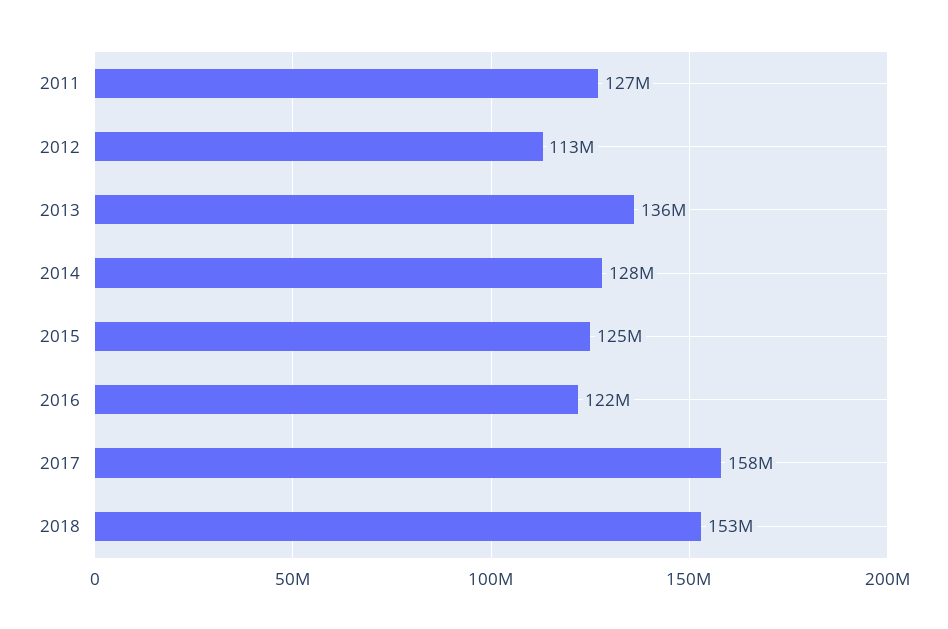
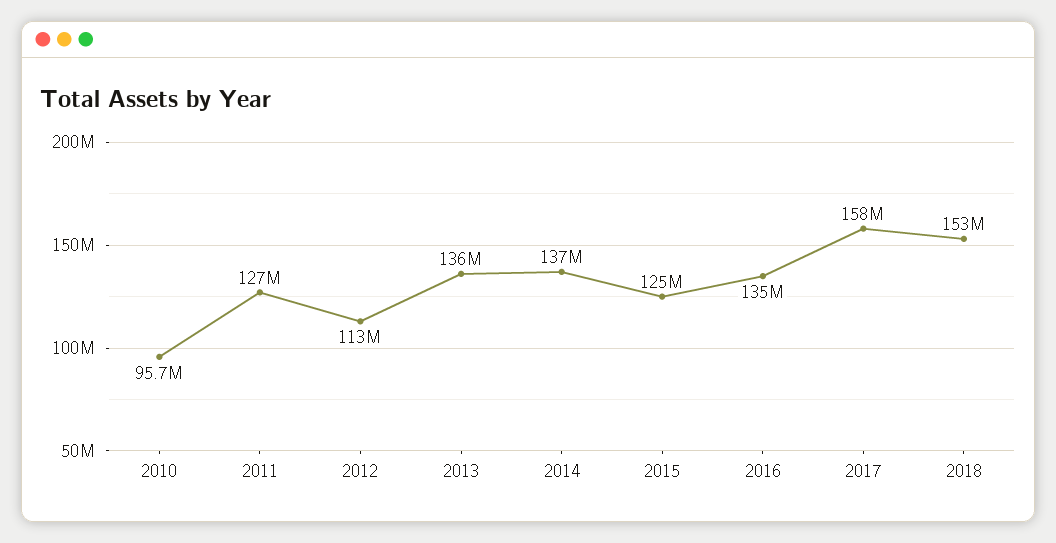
2014: 128000000 -> 137000000
2016: 122000000 -> 135000000
2010: none -> 95700000

